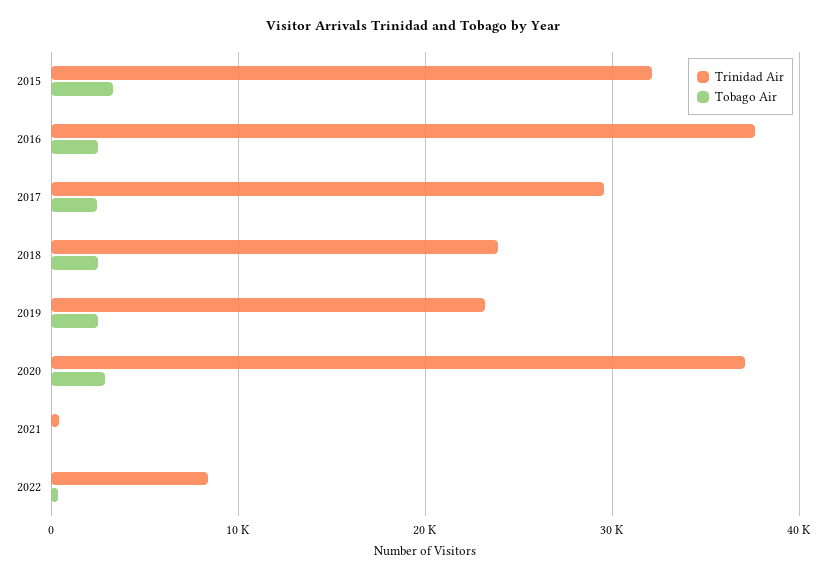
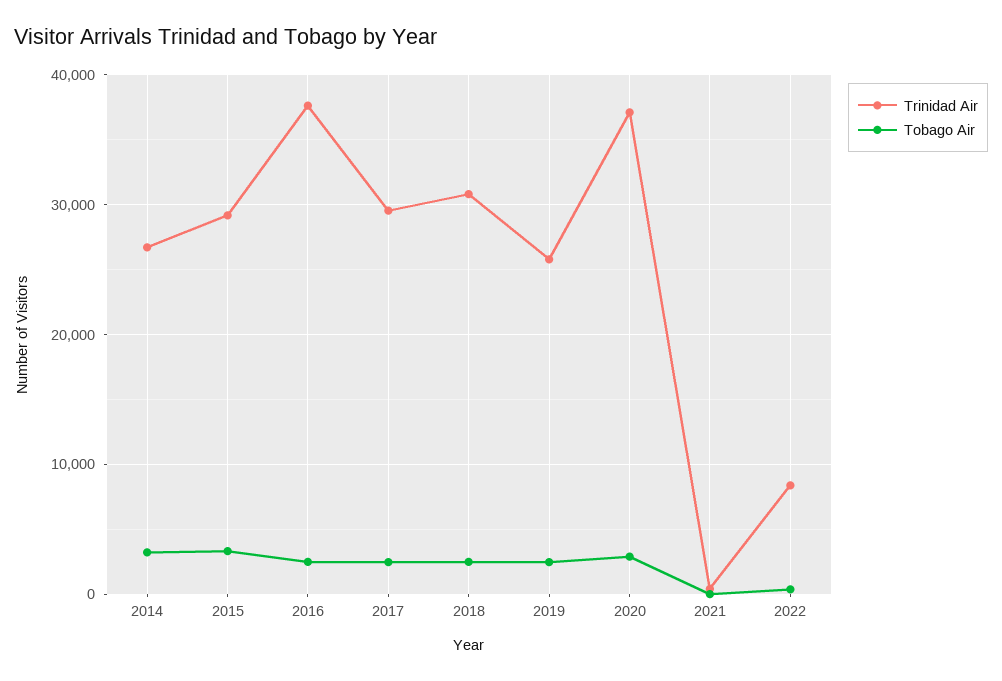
Trinidad Air, 2015: 32000 -> 29000
Trinidad Air, 2018: 24000 -> 31000
Trinidad Air, 2019: 23000 -> 26000
Trinidad Air, 2014: none -> 27000
Tobago Air, 2014: none -> 3000

